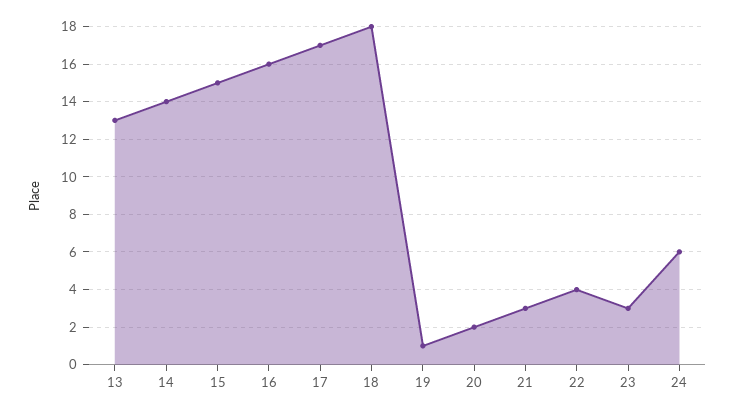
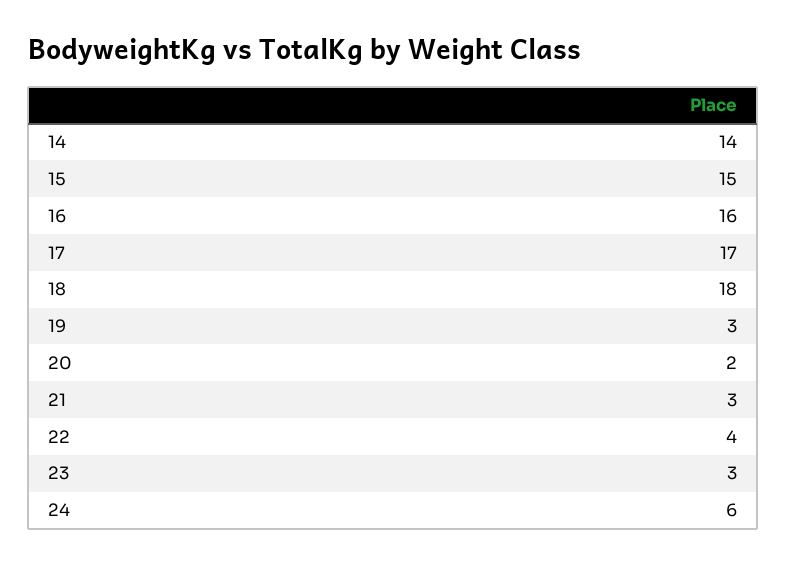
13: 13 -> none
19: 1 -> 3

